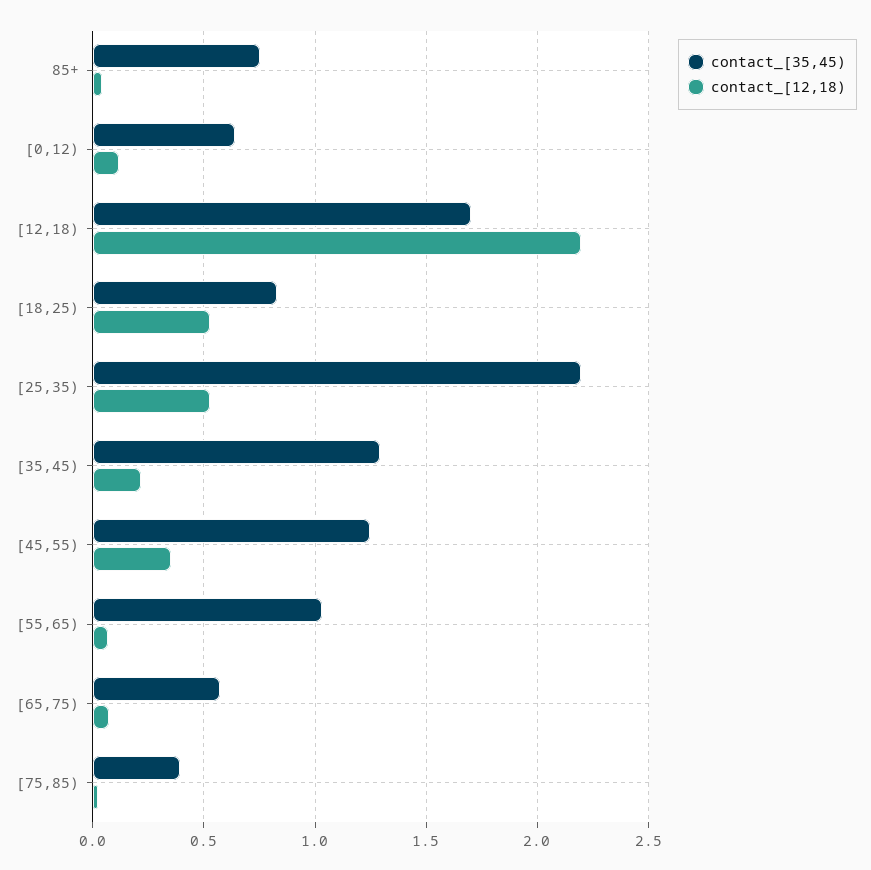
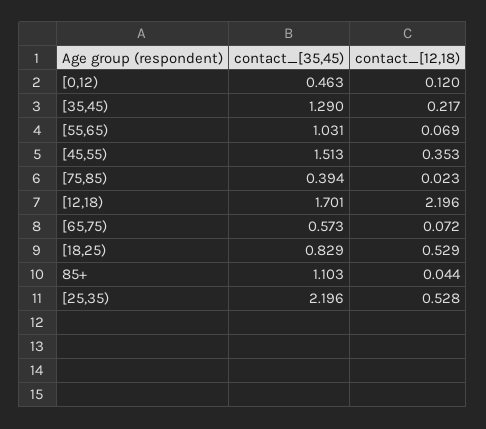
contact_[35,45), 85+: 0.75 -> 1.103
contact_[35,45), [0,12): 0.65 -> 0.463
contact_[35,45), [45,55): 1.25 -> 1.513

